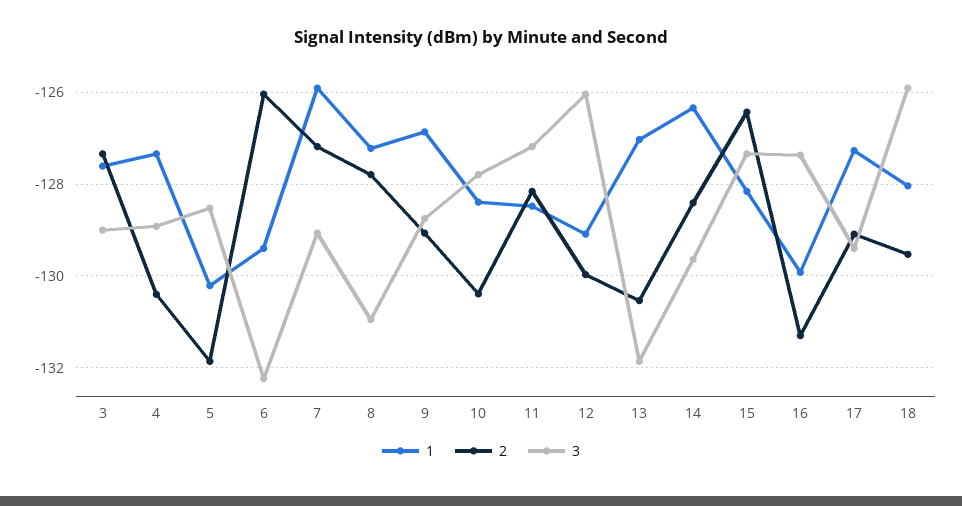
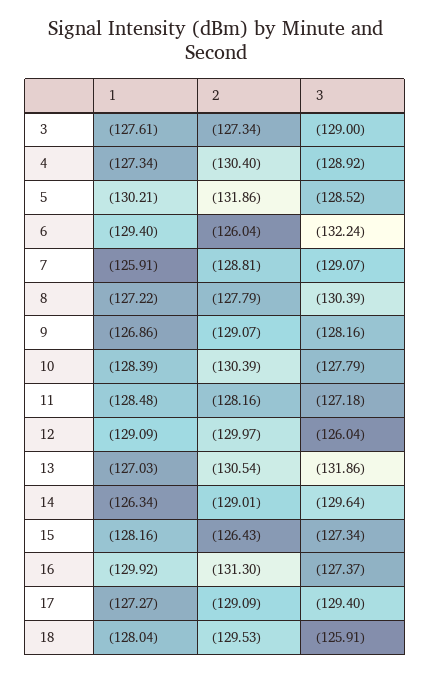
2, 7: -127.2 -> -128.81
3, 8: -131 -> -130.39
3, 9: -128.8 -> -128.16
2, 14: -128.4 -> -129.01

